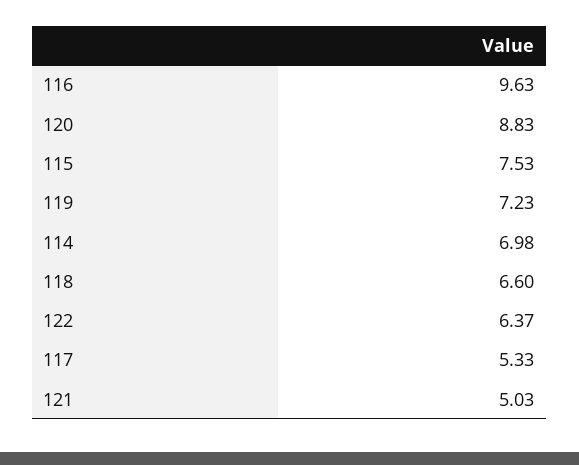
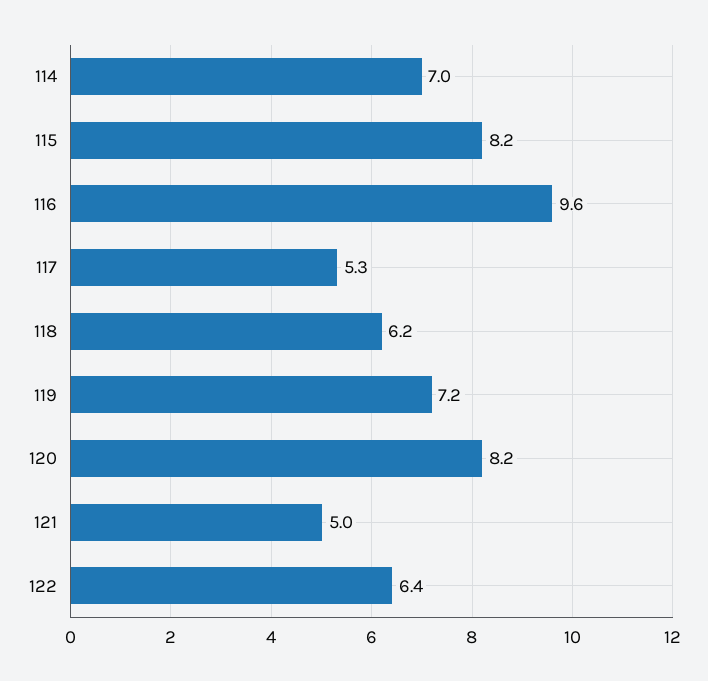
120: 8.83 -> 8.2
115: 7.53 -> 8.2
118: 6.6 -> 6.2

